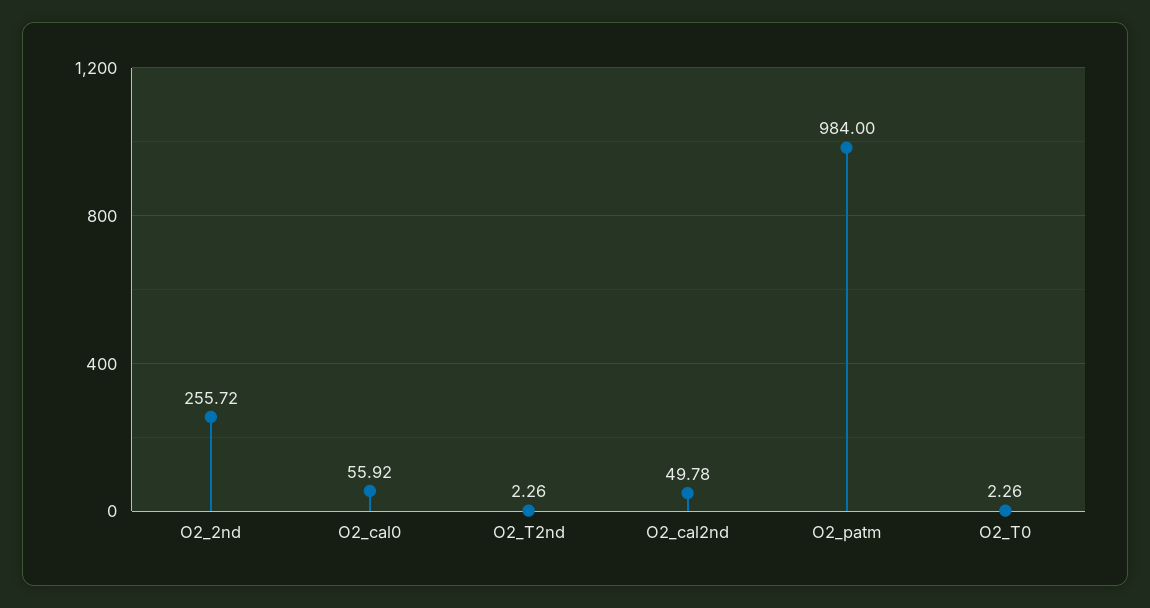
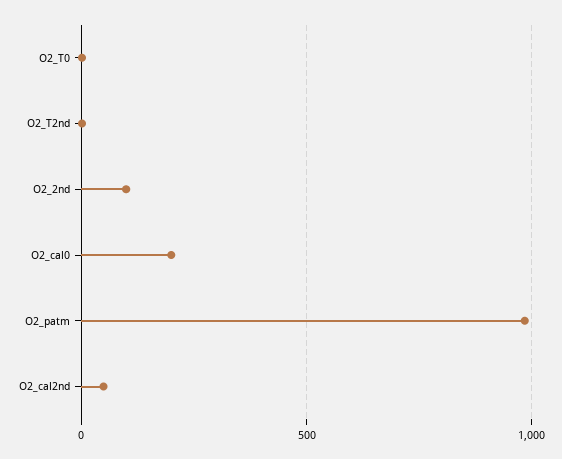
O2_2nd: 255.72 -> 100
O2_cal0: 55.92 -> 200

